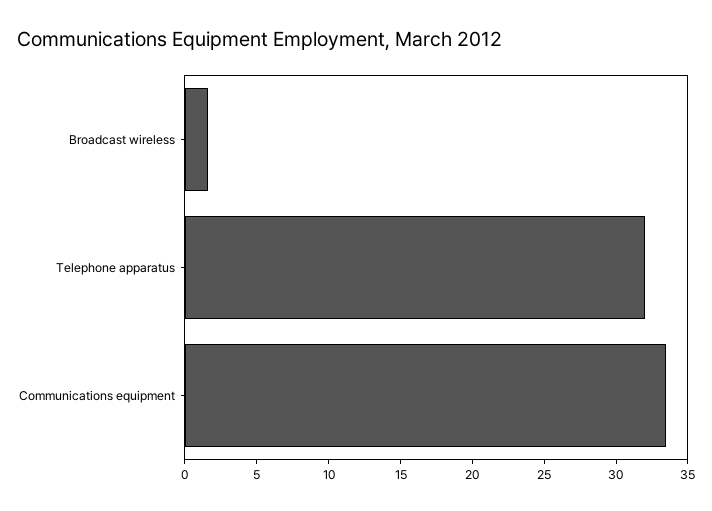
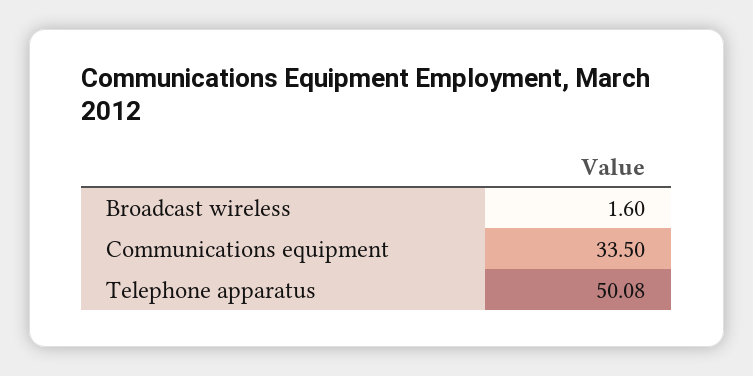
Telephone apparatus: 32 -> 50.08

